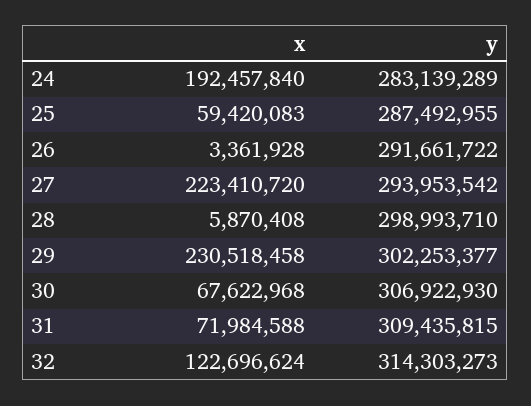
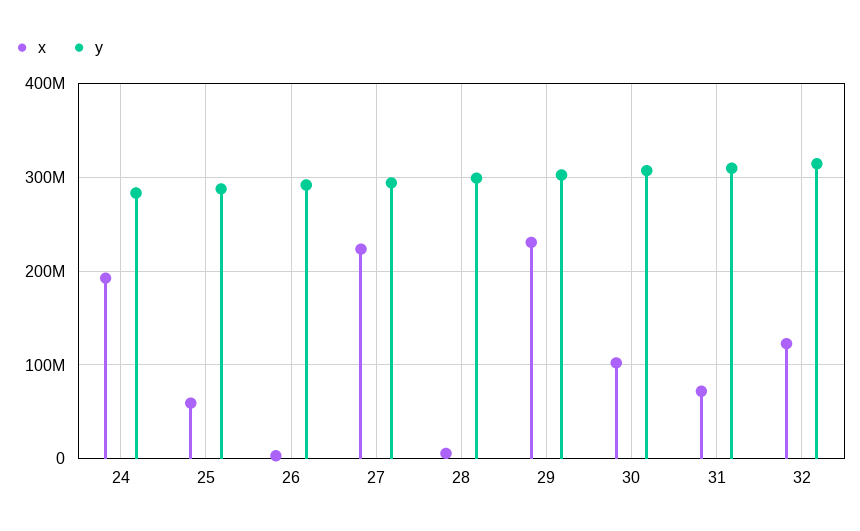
x, 30: 67622968 -> 100000000

